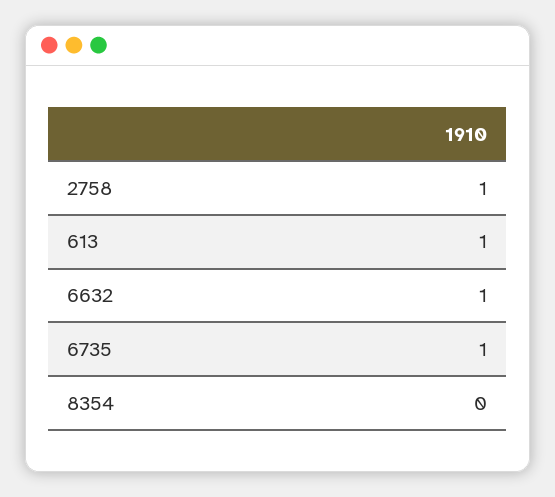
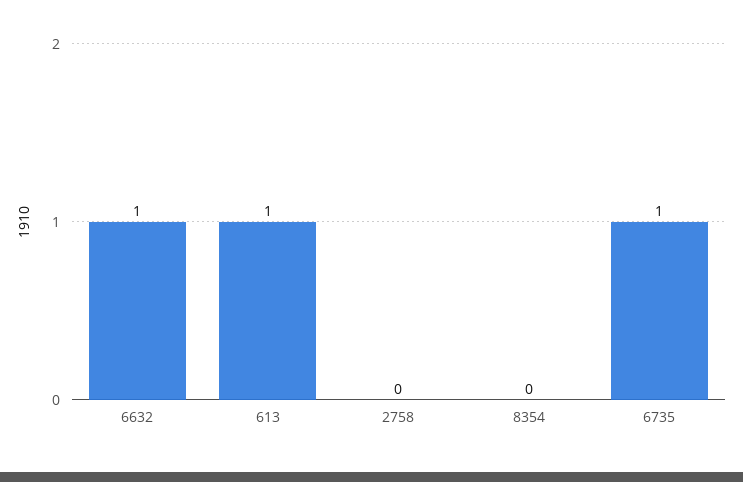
2758: 1 -> 0

